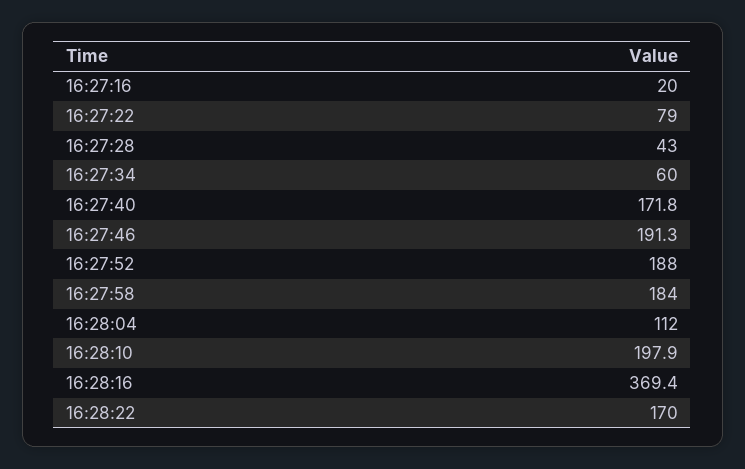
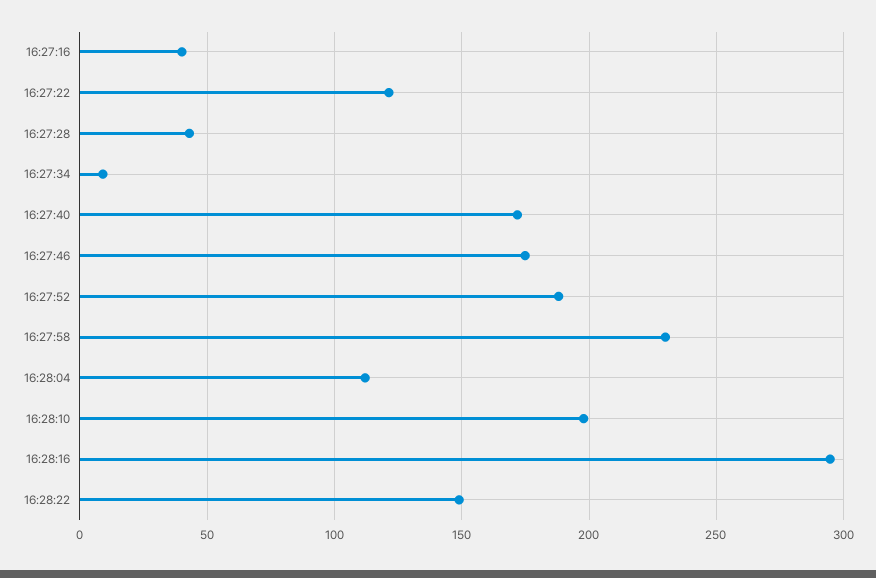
16:27:16: 20 -> 40
16:27:22: 79 -> 120
16:27:34: 60 -> 10
16:27:46: 191.3 -> 175
16:27:58: 184 -> 230
16:28:16: 369.4 -> 295
16:28:22: 170 -> 150

